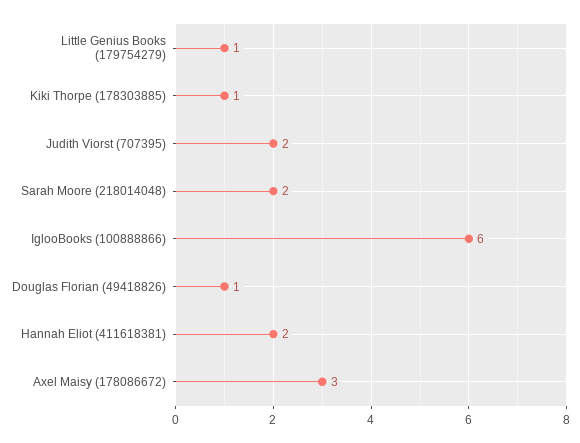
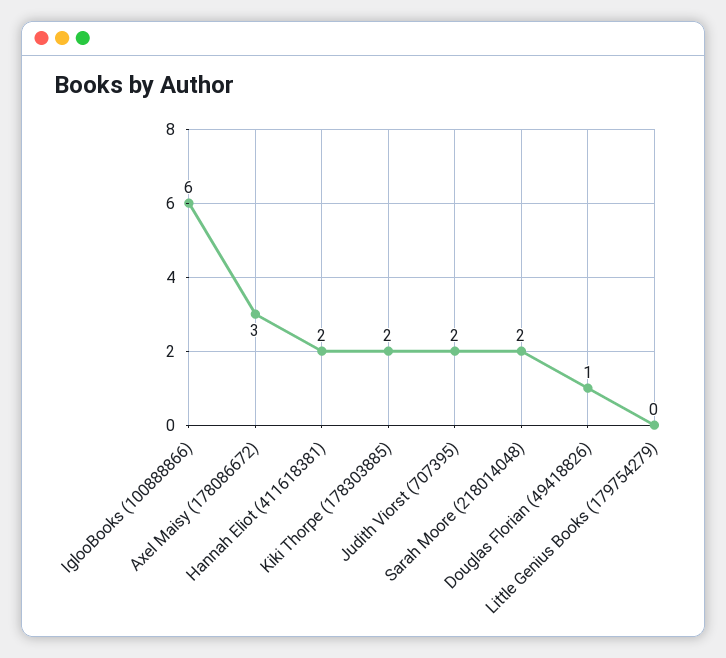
Little Genius Books (179754279): 1 -> 0
Kiki Thorpe (178303885): 1 -> 2

